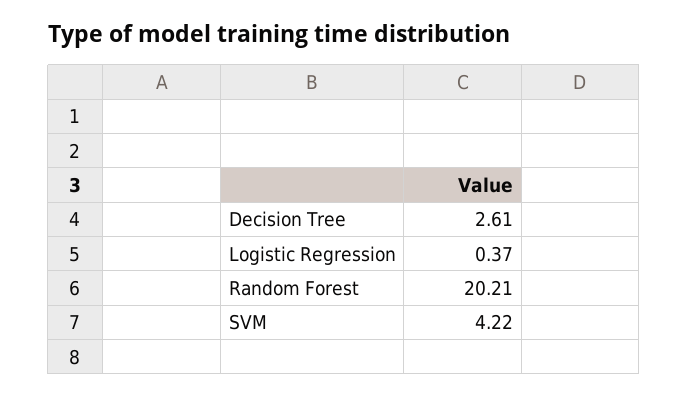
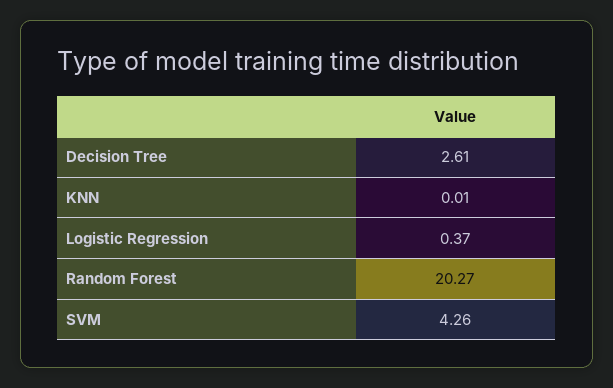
Random Forest: 20.21 -> 20.27
SVM: 4.22 -> 4.26
KNN: none -> 0.01

